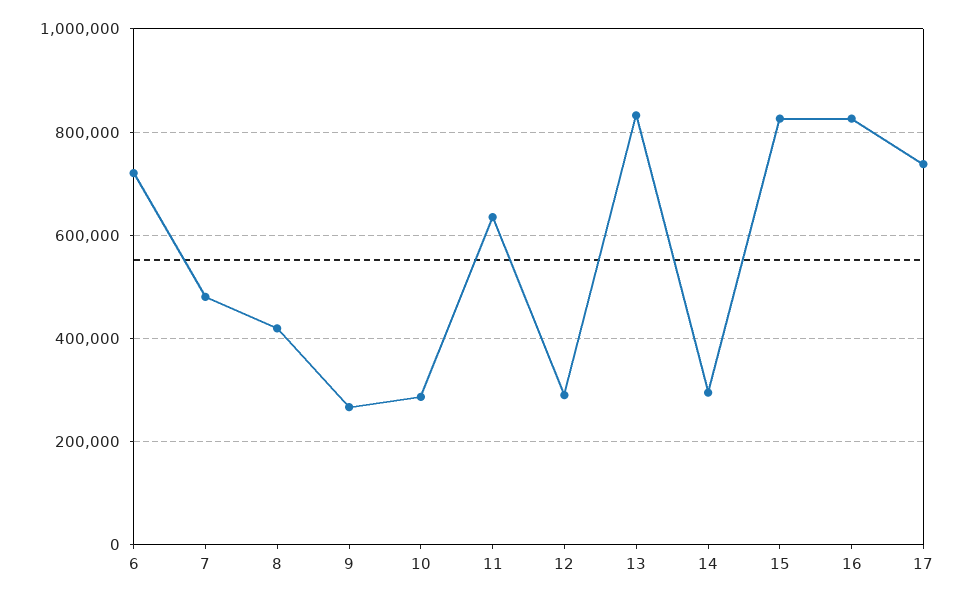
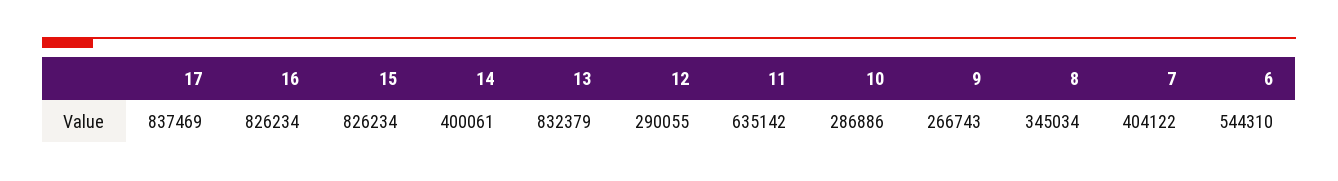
6: 720000 -> 544310
7: 480000 -> 404122
8: 420000 -> 345034
14: 300000 -> 400061
17: 740000 -> 837469

